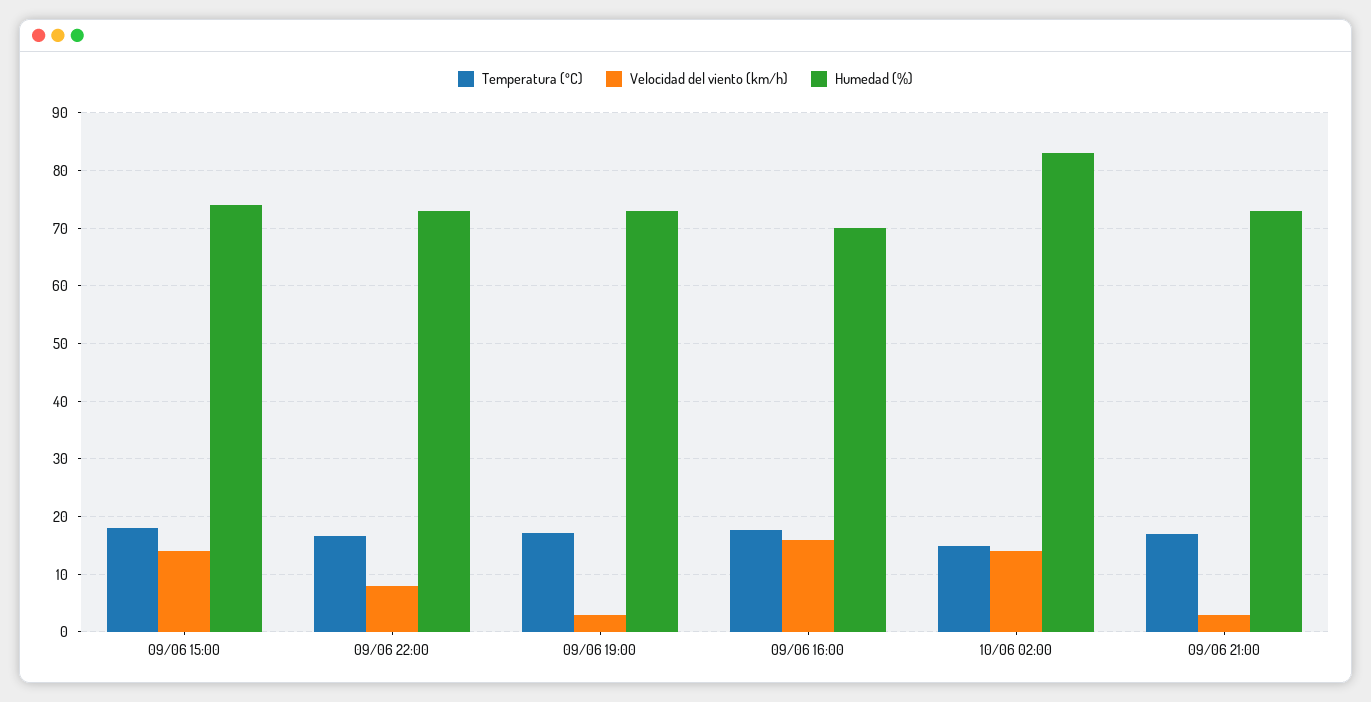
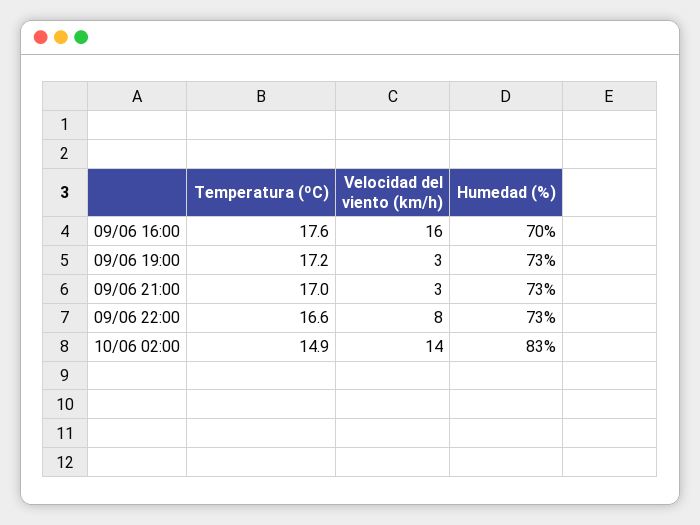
Temperatura (ºC), 09/06 15:00: 18 -> none
Velocidad del viento (km/h), 09/06 15:00: 14 -> none
Humedad (%), 09/06 15:00: 74 -> none

